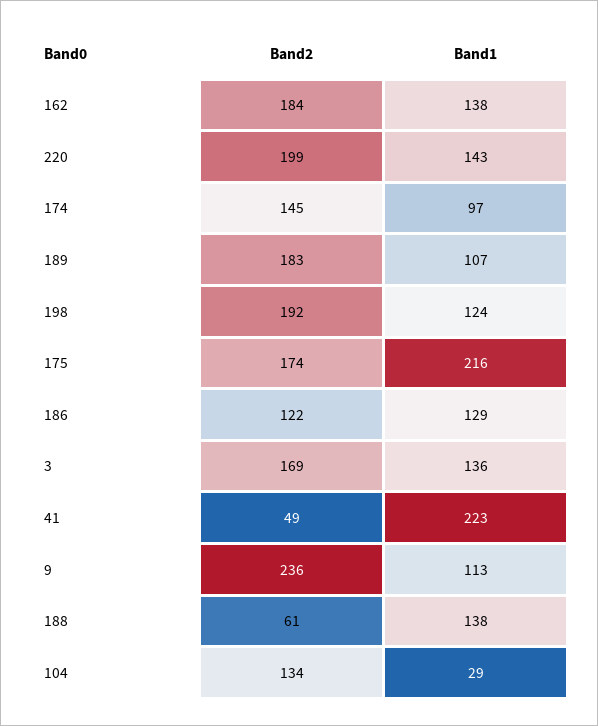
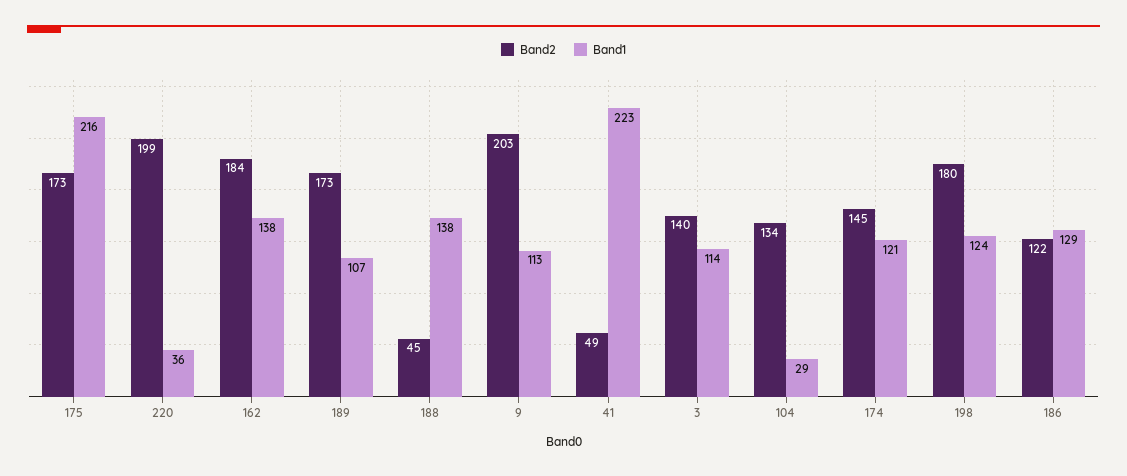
Band1, 220: 143 -> 36
Band1, 174: 97 -> 121
Band2, 189: 183 -> 173
Band2, 198: 192 -> 180
Band2, 175: 174 -> 173
Band2, 3: 169 -> 140
Band1, 3: 136 -> 114
Band2, 9: 236 -> 203
Band2, 188: 61 -> 45

